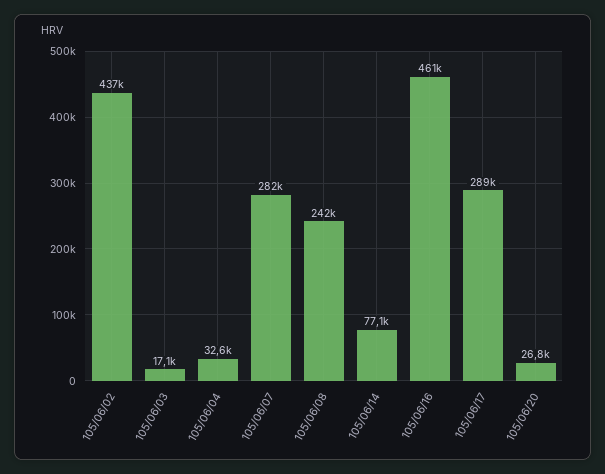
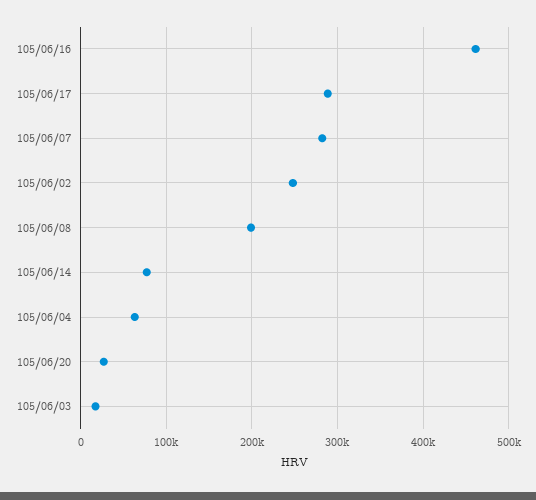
105/06/02: 437000 -> 250000
105/06/04: 32600 -> 60000
105/06/08: 242000 -> 200000

